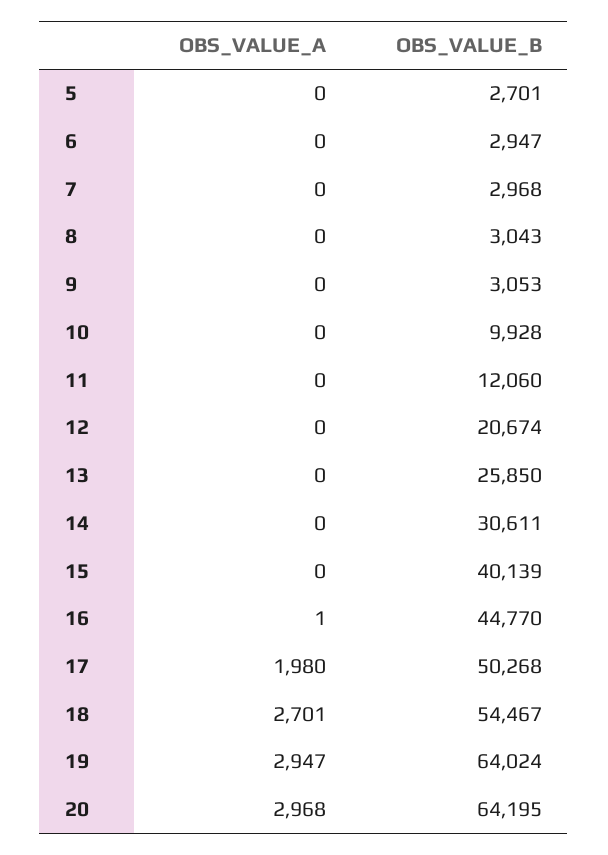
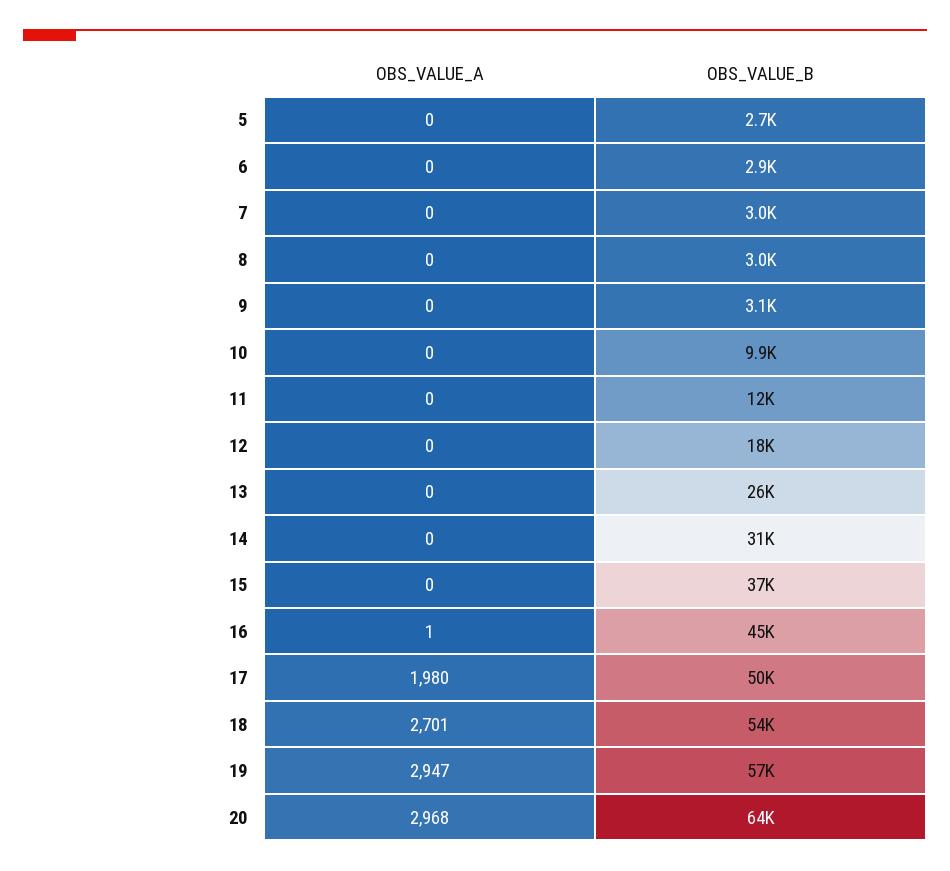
OBS_VALUE_B, 12: 20674 -> 18000
OBS_VALUE_B, 15: 40139 -> 37000
OBS_VALUE_B, 19: 64024 -> 57000

